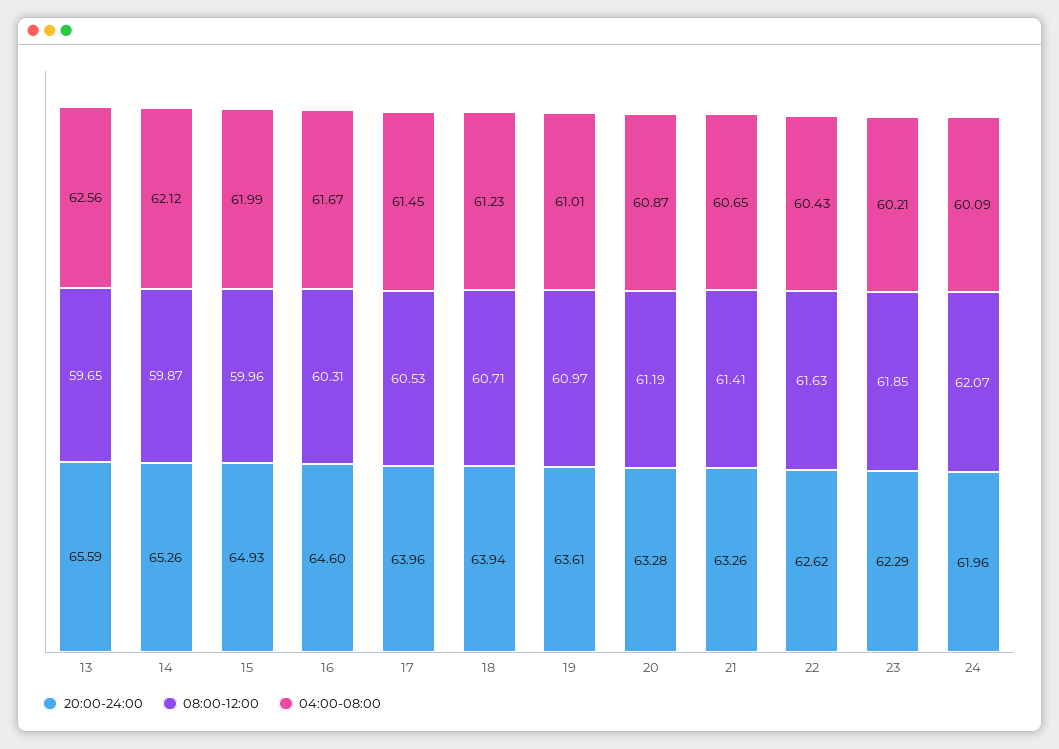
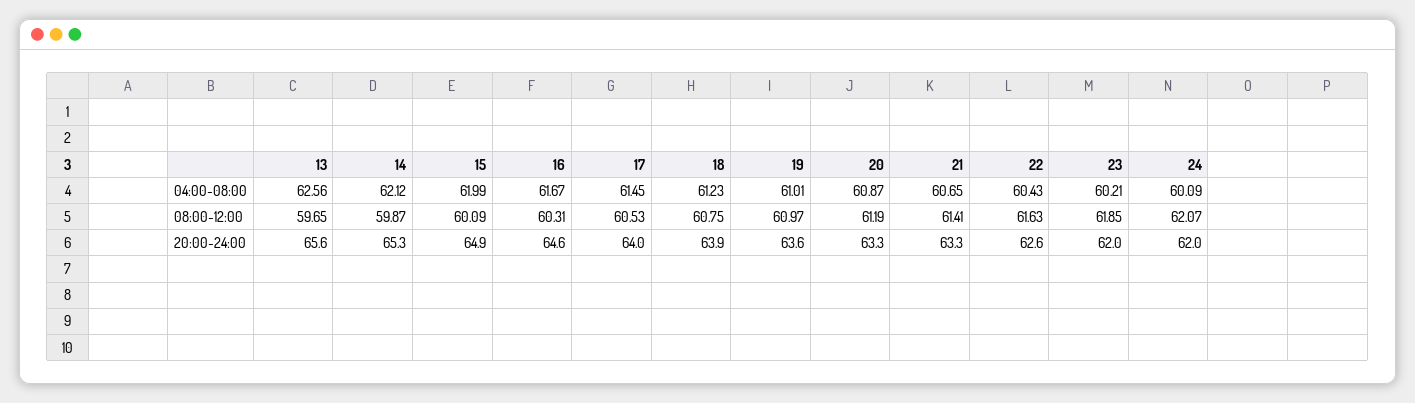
08:00-12:00, 15: 59.96 -> 60.09
08:00-12:00, 18: 60.71 -> 60.75
20:00-24:00, 23: 62.29 -> 62

